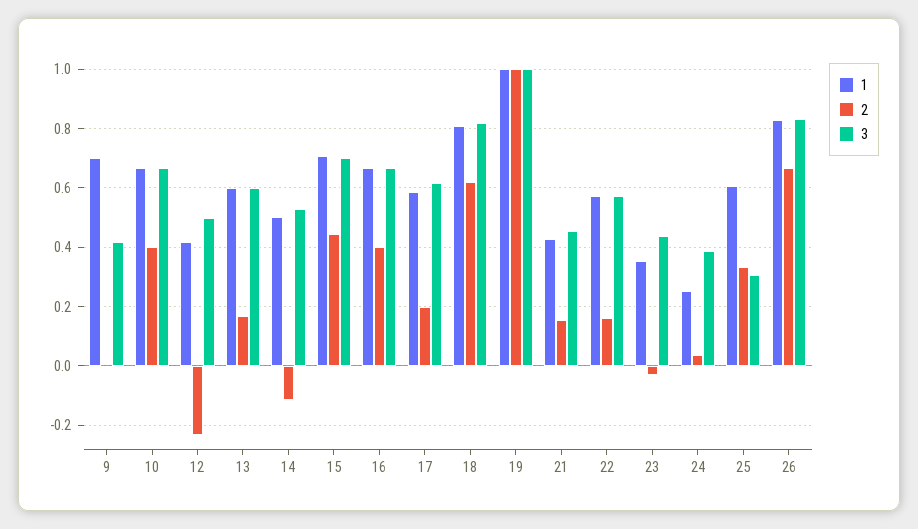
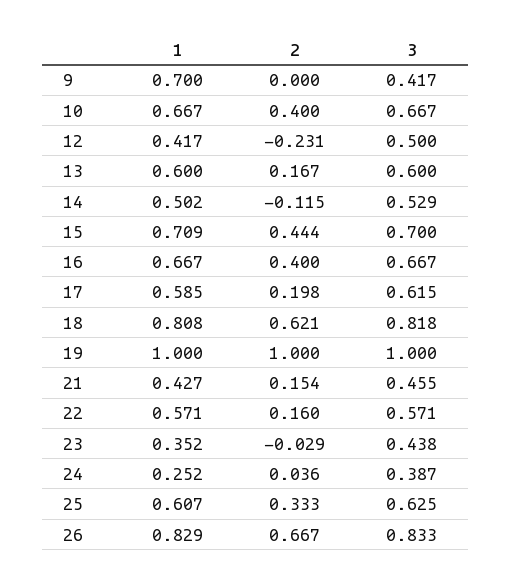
3, 25: 0.3 -> 0.625

